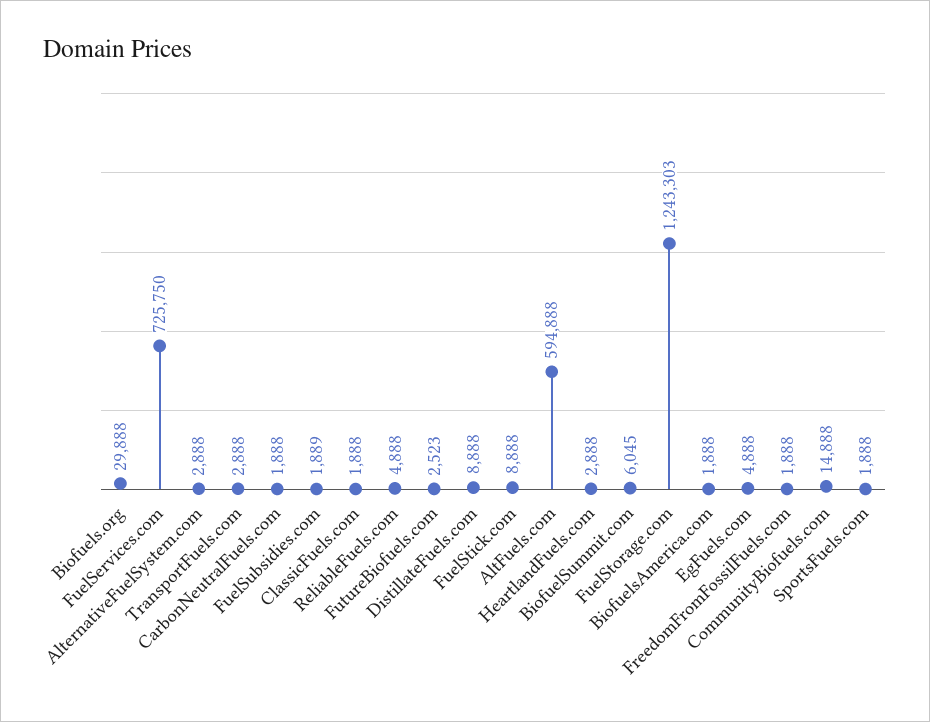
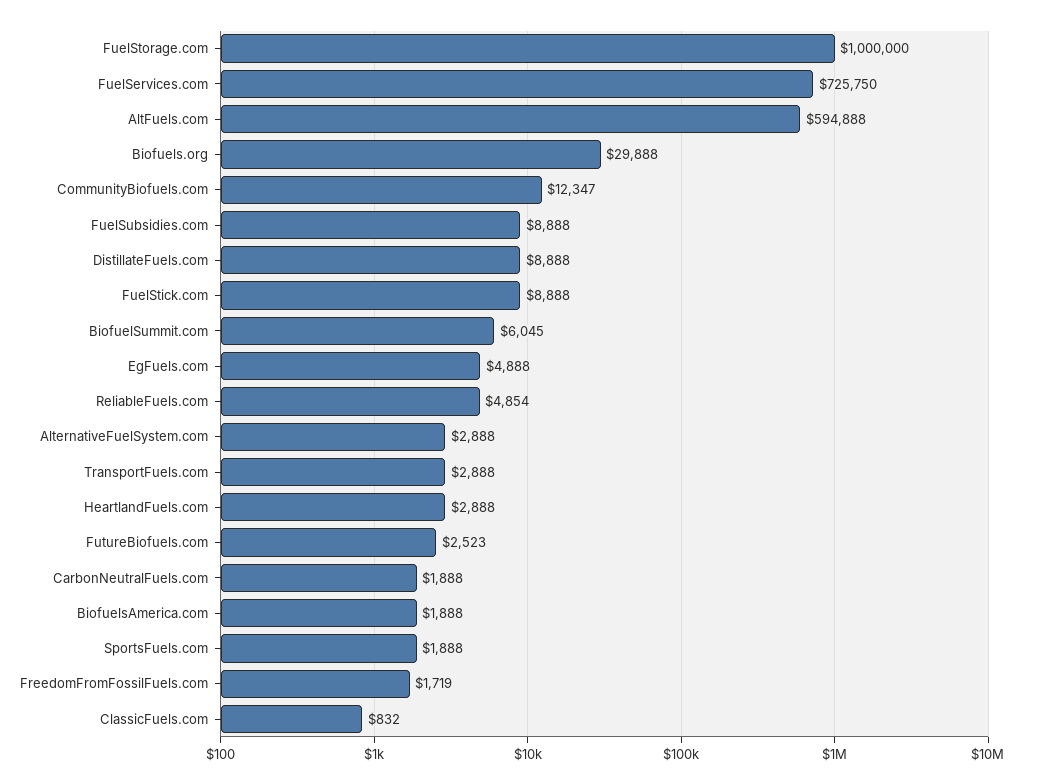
FuelSubsidies.com: 1889 -> 8888
ClassicFuels.com: 1888 -> 832
ReliableFuels.com: 4888 -> 4854
FuelStorage.com: 1243303 -> 1000000
FreedomFromFossilFuels.com: 1888 -> 1719
CommunityBiofuels.com: 14888 -> 12347

